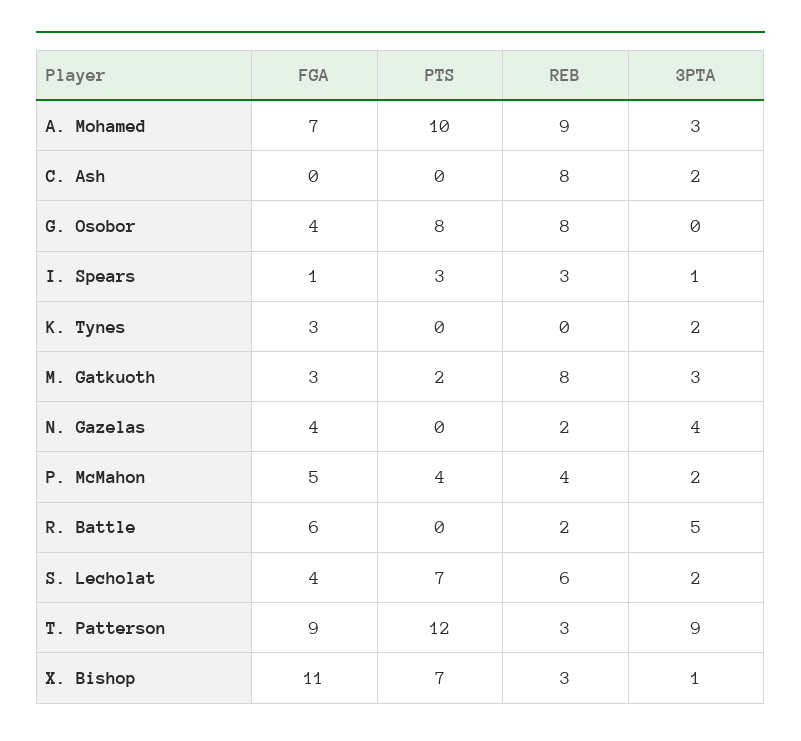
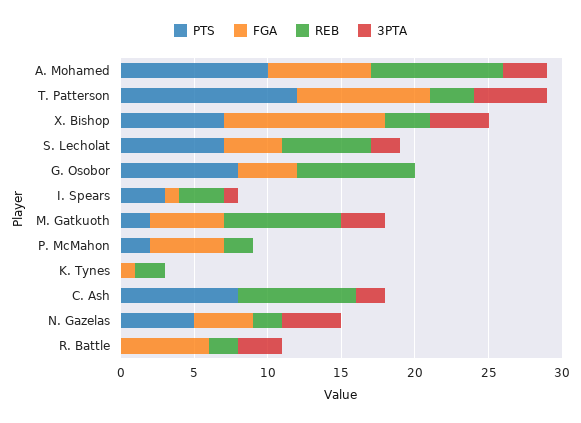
PTS, C. Ash: 0 -> 8
FGA, K. Tynes: 3 -> 1
REB, K. Tynes: 0 -> 2
3PTA, K. Tynes: 2 -> 0
FGA, M. Gatkuoth: 3 -> 5
PTS, N. Gazelas: 0 -> 5
PTS, P. McMahon: 4 -> 2
REB, P. McMahon: 4 -> 2
3PTA, P. McMahon: 2 -> 0
3PTA, R. Battle: 5 -> 3
3PTA, T. Patterson: 9 -> 5
3PTA, X. Bishop: 1 -> 4

